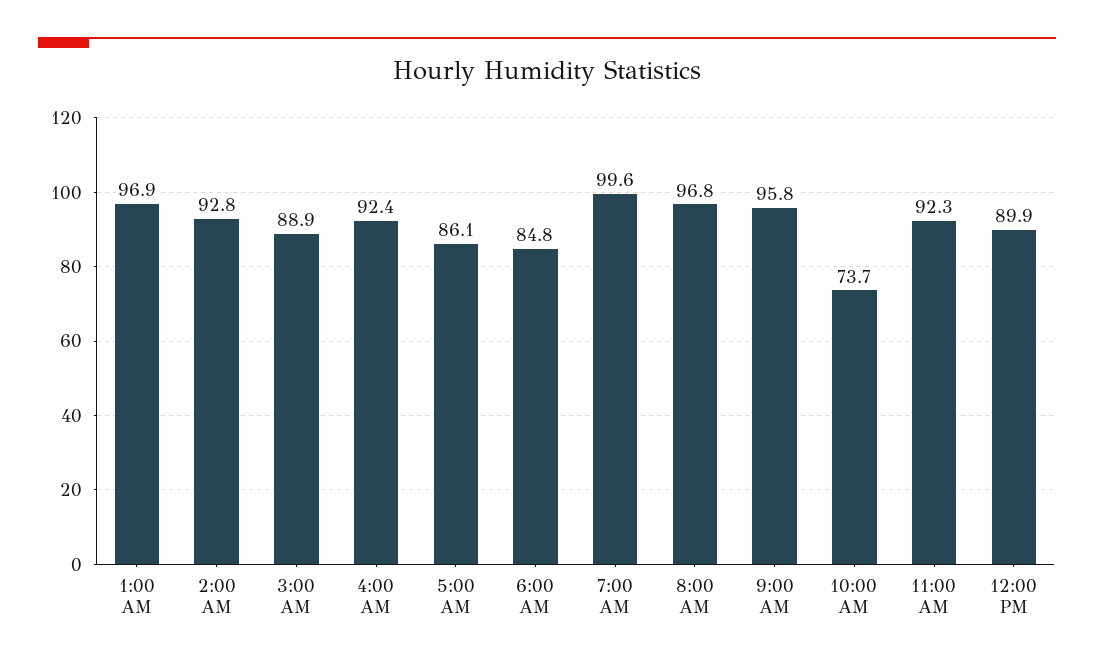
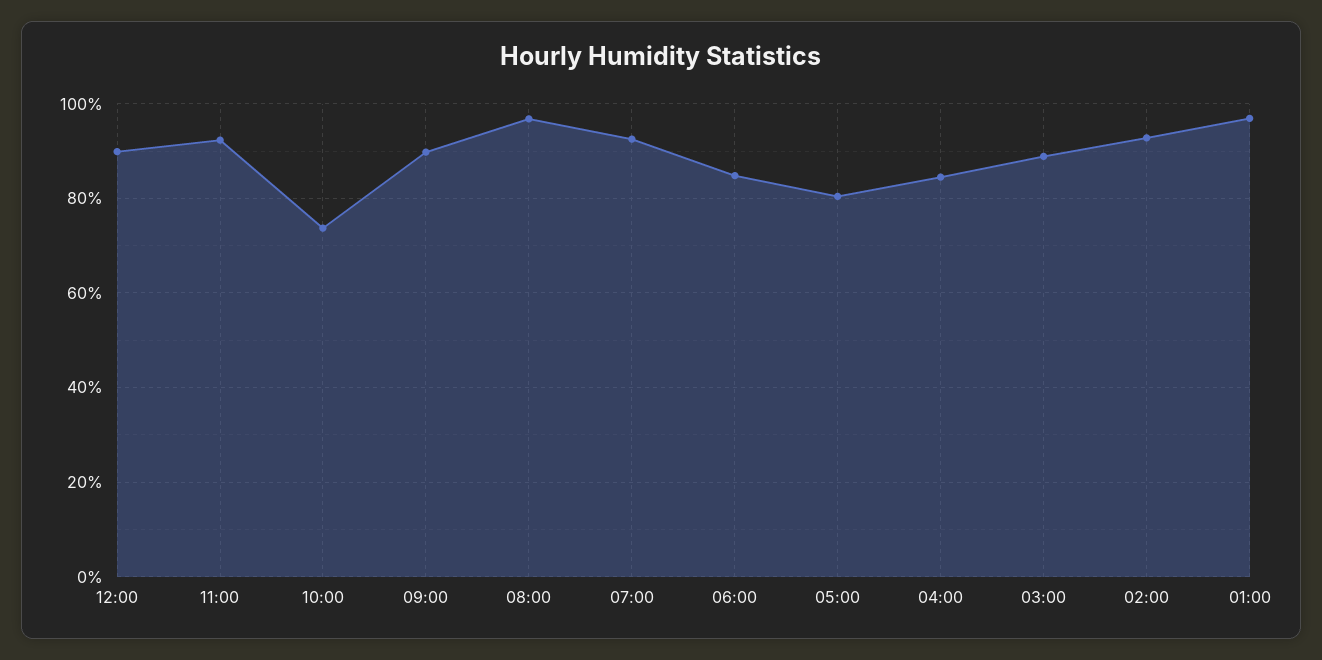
4:00 AM: 92.4 -> 84
5:00 AM: 86.1 -> 80
7:00 AM: 99.6 -> 92
9:00 AM: 95.8 -> 90

